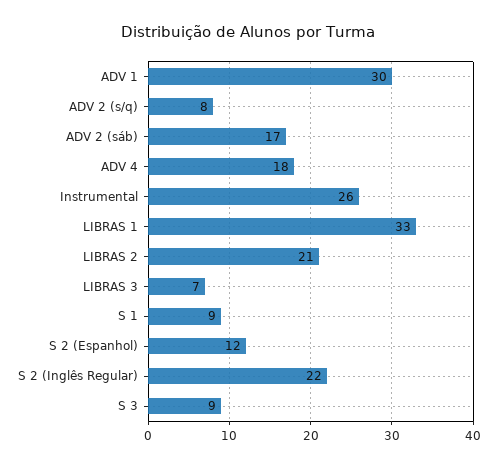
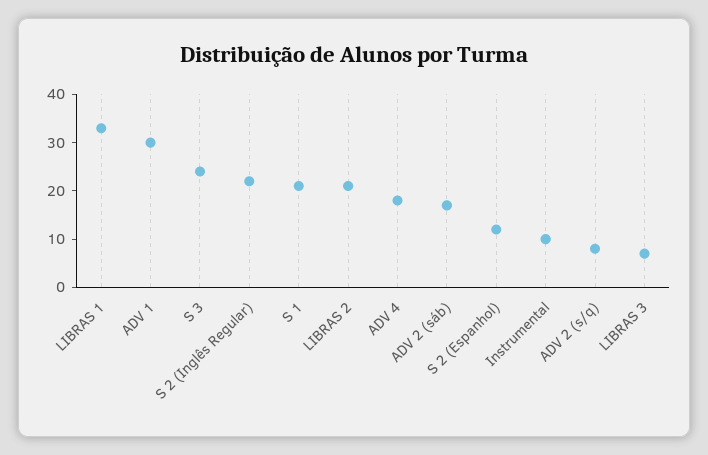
Instrumental: 26 -> 10
S 1: 9 -> 20
S 3: 9 -> 25

